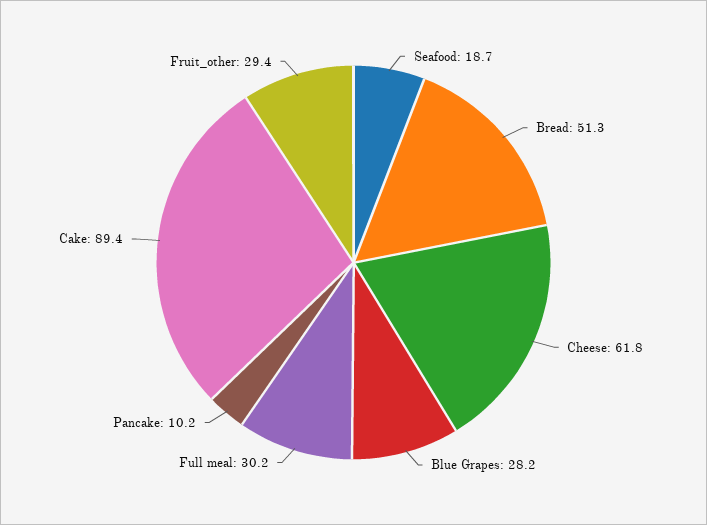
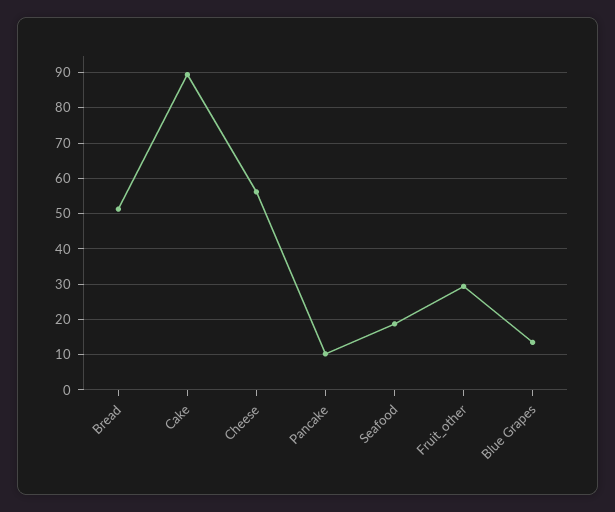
Cheese: 61.8 -> 56
Blue Grapes: 28.2 -> 14
Full meal: 30.2 -> none

